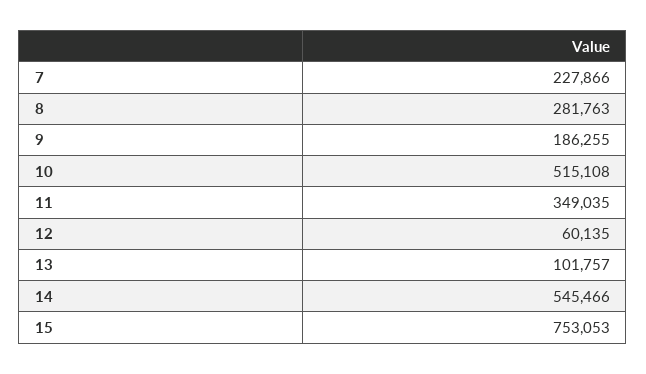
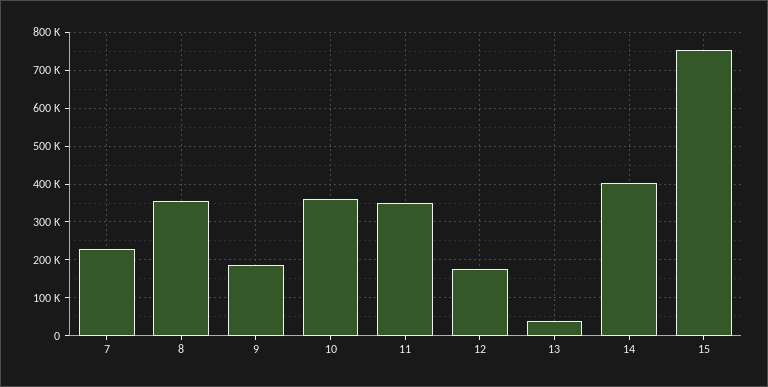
8: 281763 -> 360000
10: 515108 -> 360000
12: 60135 -> 180000
13: 101757 -> 40000
14: 545466 -> 400000

